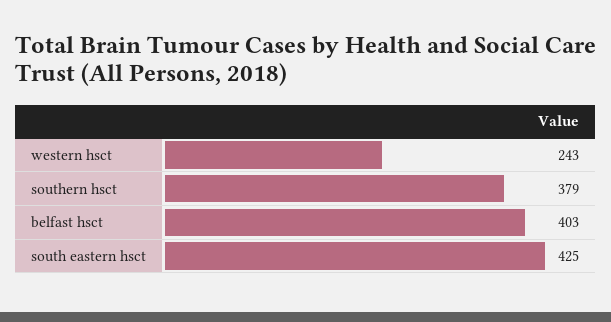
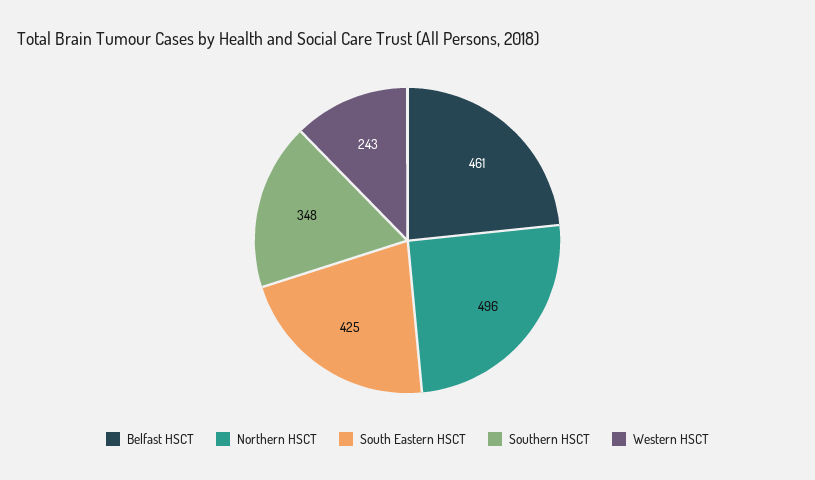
southern hsct: 379 -> 348
belfast hsct: 403 -> 461
Northern HSCT: none -> 496

